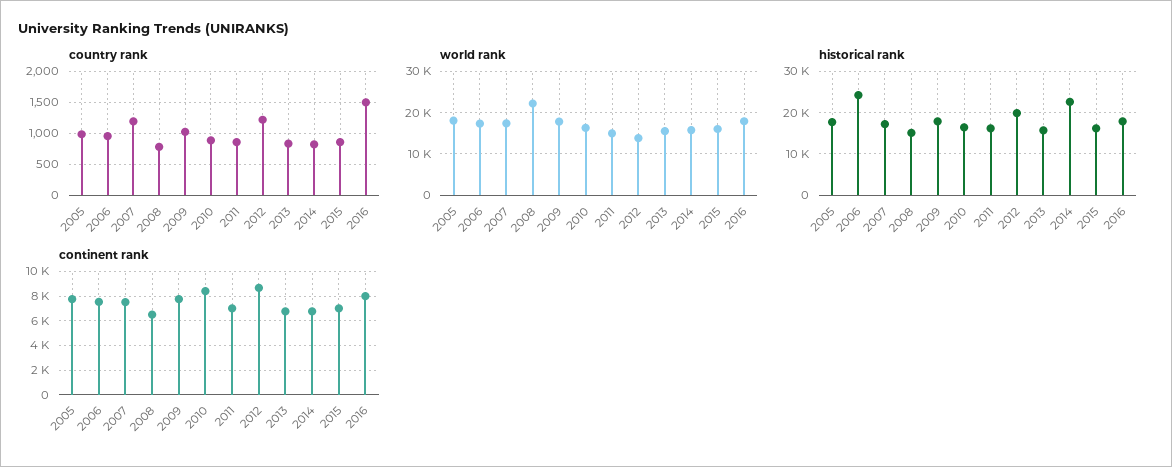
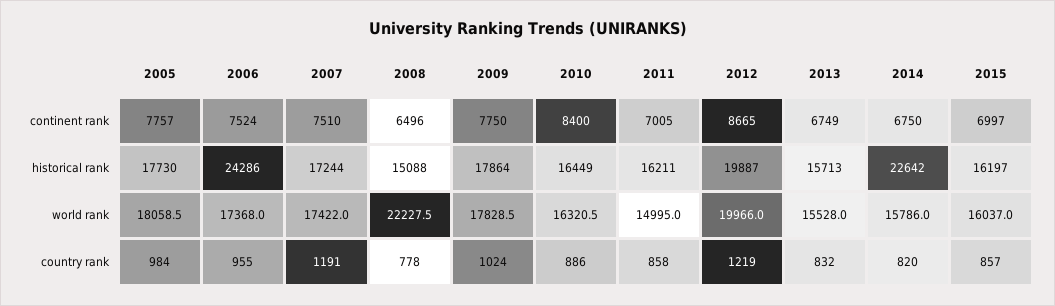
country rank, 2016: 1500 -> none
world rank, 2012: 14000 -> 19966
world rank, 2016: 18000 -> none
historical rank, 2016: 18000 -> none
continent rank, 2016: 8000 -> none

